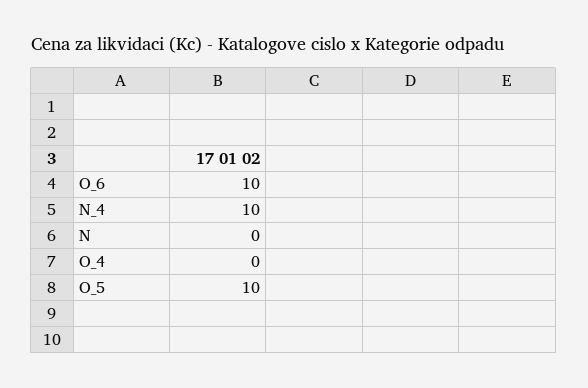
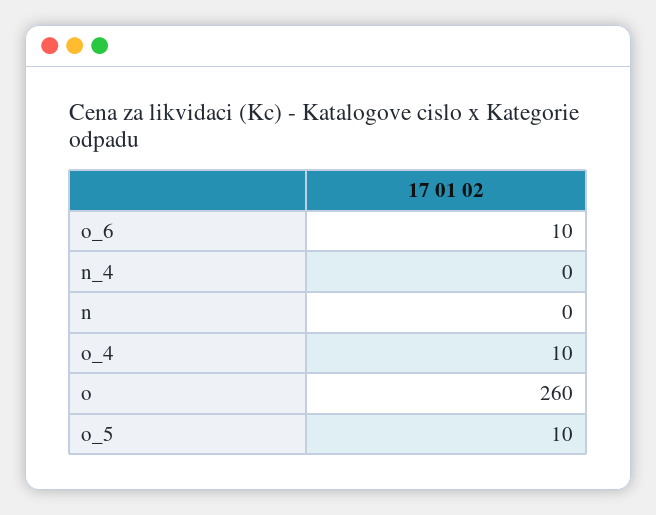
N_4: 10 -> 0
O_4: 0 -> 10
o: none -> 260

